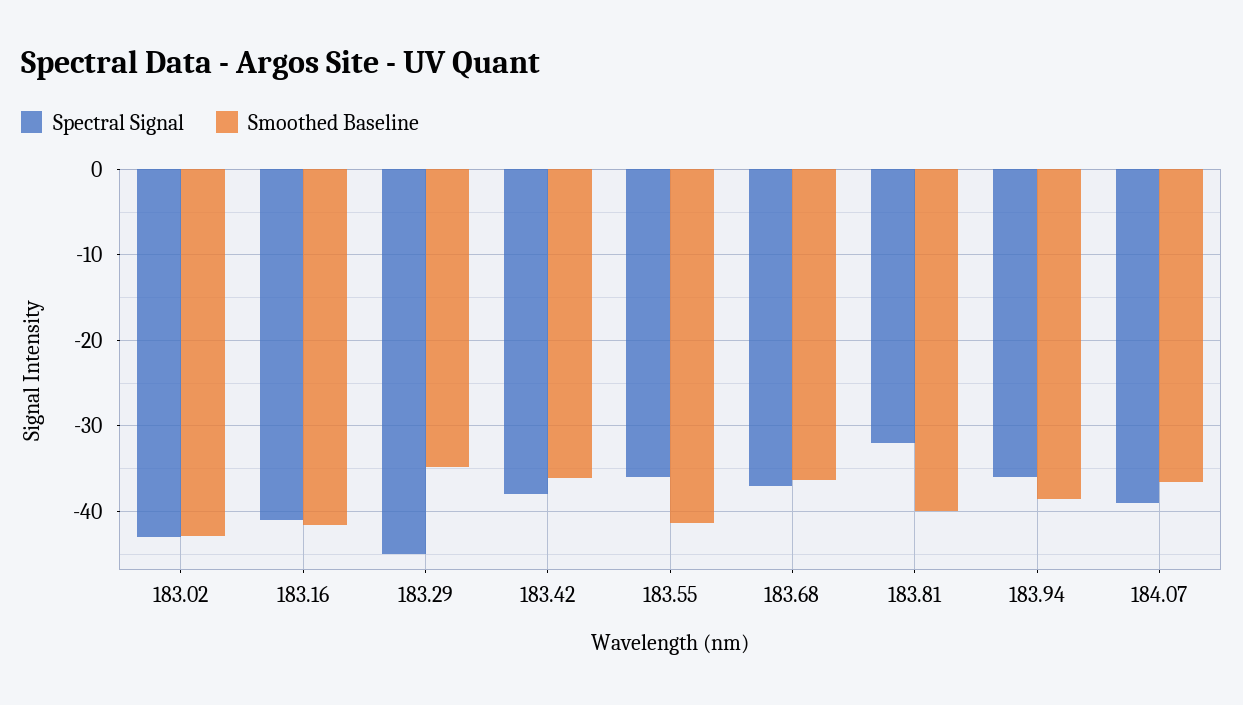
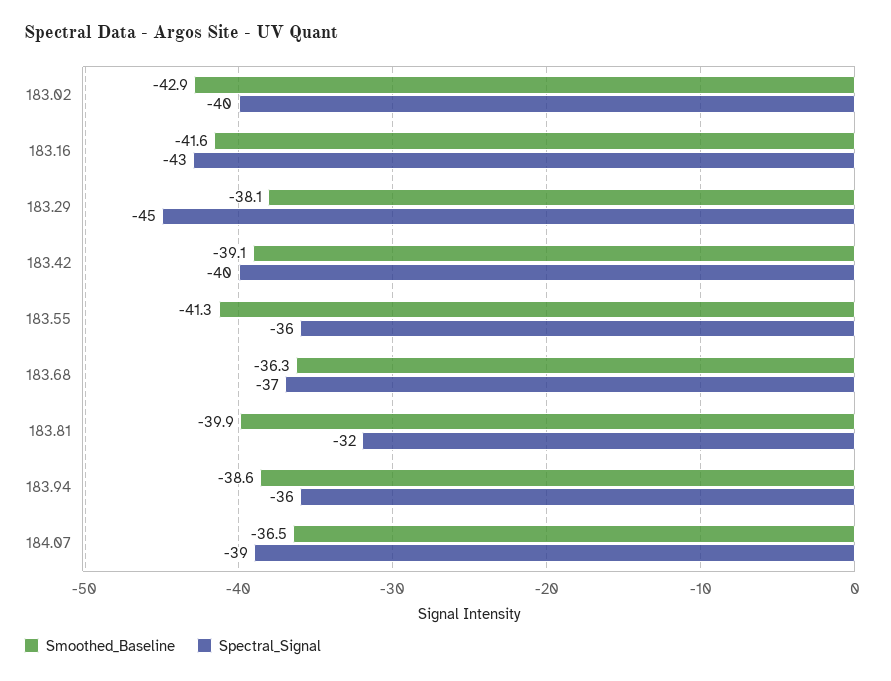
Spectral Signal, 183.02: -43 -> -40
Spectral Signal, 183.16: -41 -> -43
Smoothed Baseline, 183.29: -35 -> -38.1
Spectral Signal, 183.42: -38 -> -40
Smoothed Baseline, 183.42: -36 -> -39.1

